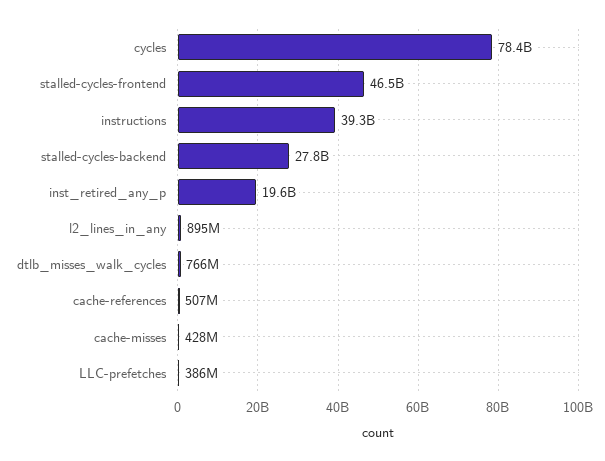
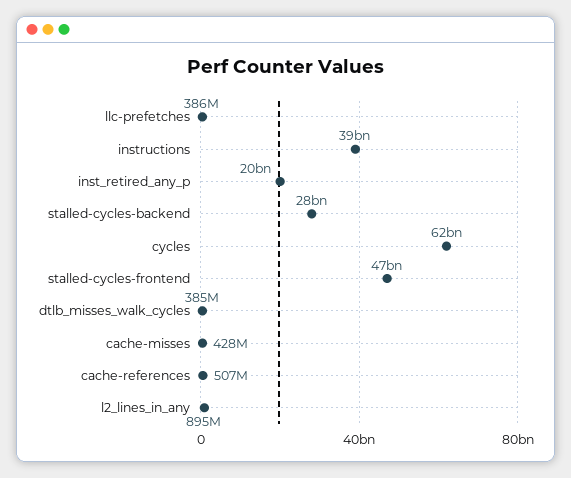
cycles: 78400000000 -> 62000000000
dtlb_misses_walk_cycles: 766000000 -> 385000000

